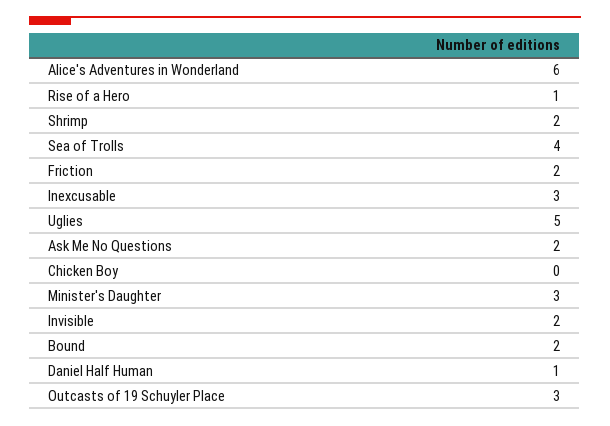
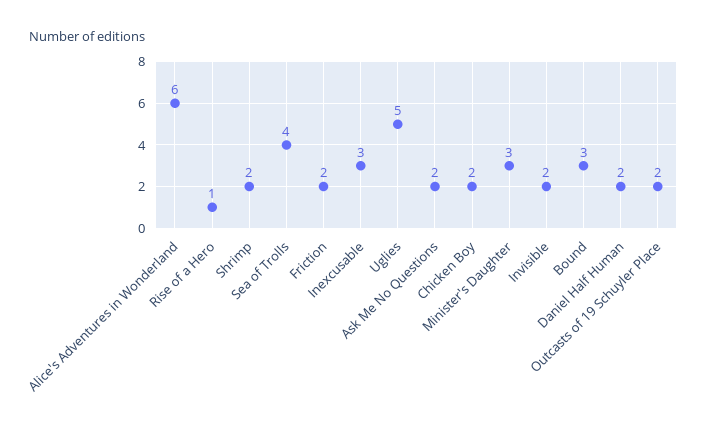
Chicken Boy: 0 -> 2
Bound: 2 -> 3
Daniel Half Human: 1 -> 2
Outcasts of 19 Schuyler Place: 3 -> 2

